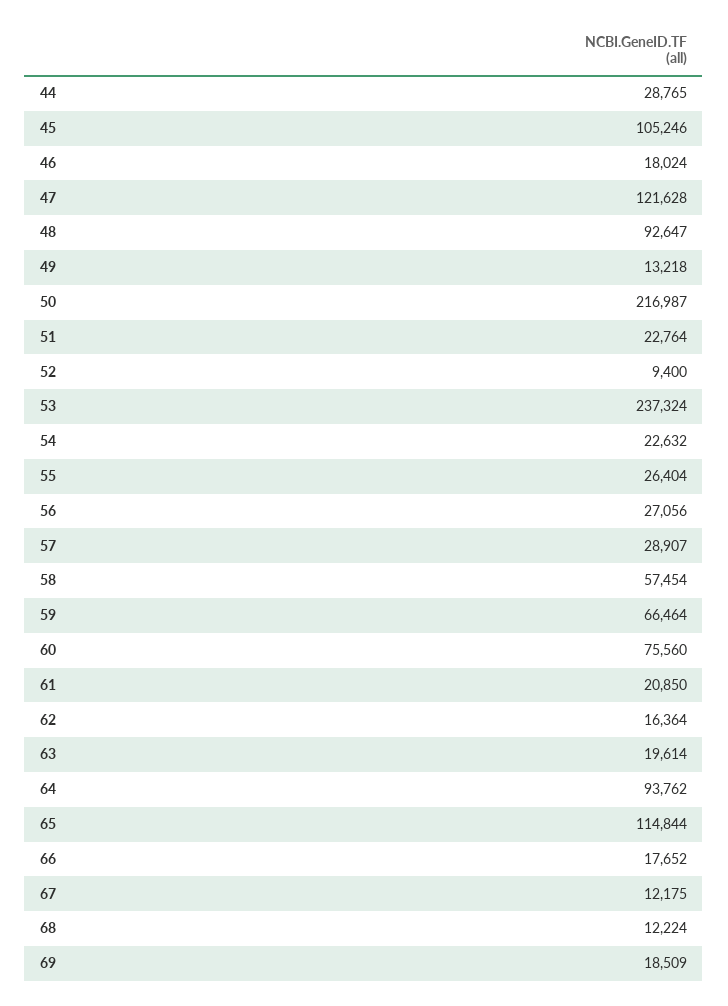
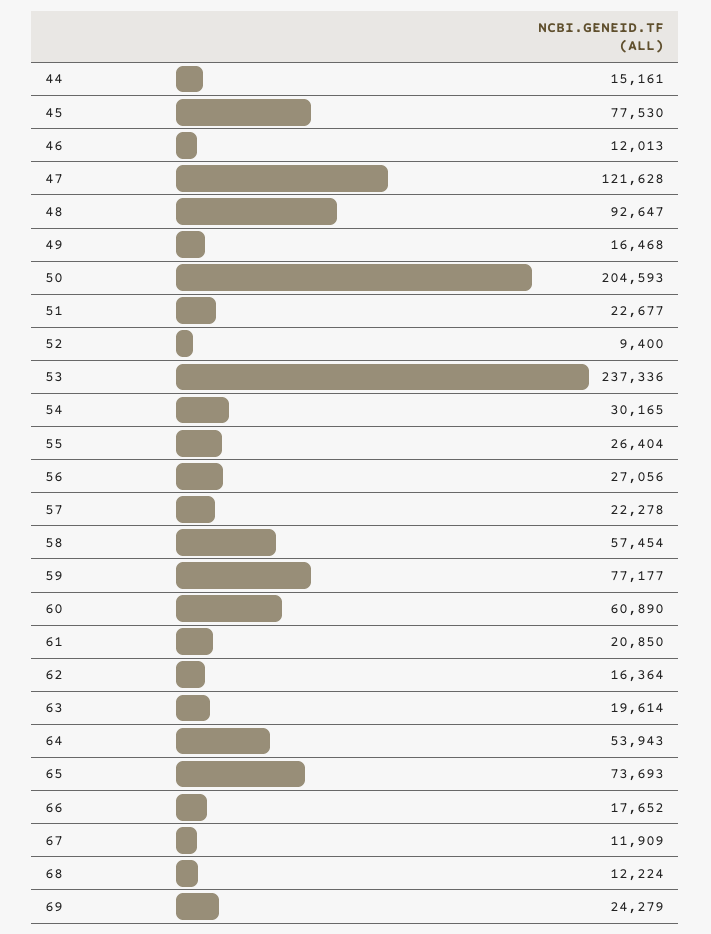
44: 28765 -> 15161
45: 105246 -> 77530
46: 18024 -> 12013
49: 13218 -> 16468
50: 216987 -> 204593
51: 22764 -> 22677
53: 237324 -> 237336
54: 22632 -> 30165
57: 28907 -> 22278
59: 66464 -> 77177
60: 75560 -> 60890
64: 93762 -> 53943
65: 114844 -> 73693
67: 12175 -> 11909
69: 18509 -> 24279

